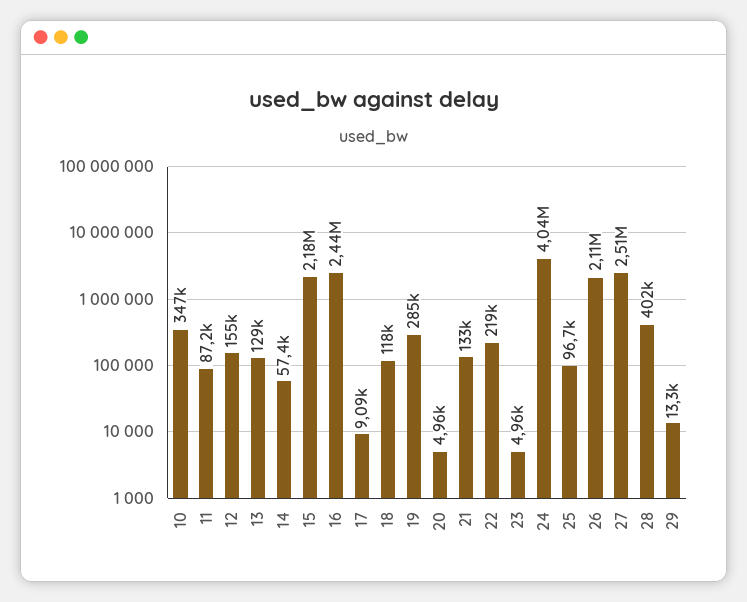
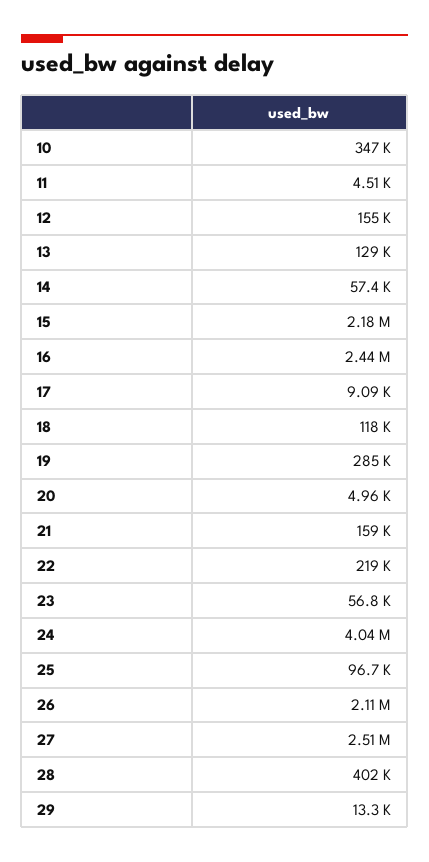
11: 87200 -> 4510
21: 133000 -> 159000
23: 4960 -> 56800

